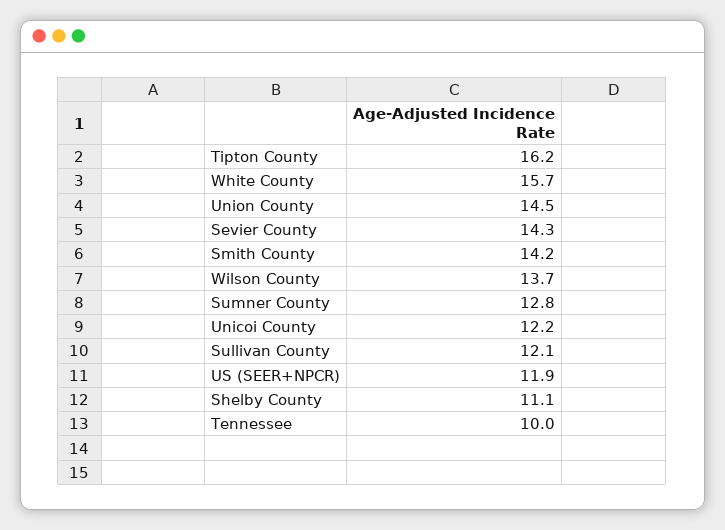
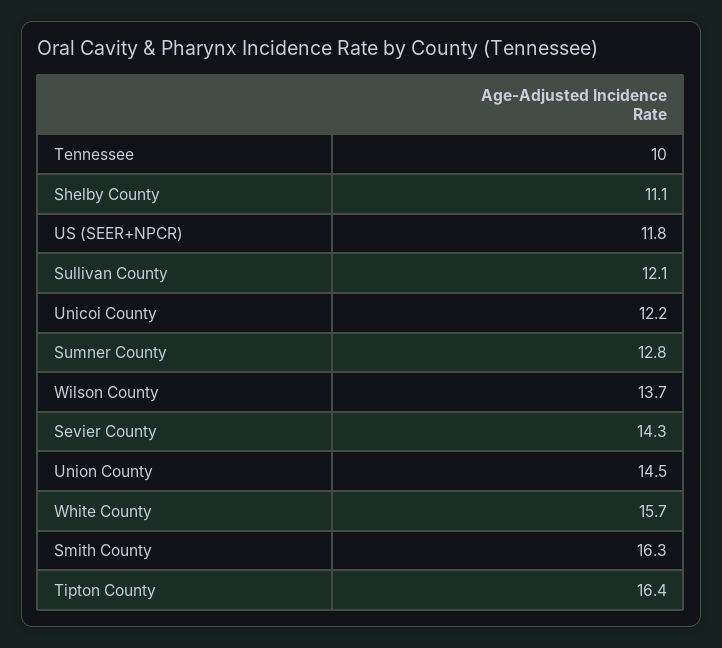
Tipton County: 16.2 -> 16.4
Smith County: 14.2 -> 16.3
US (SEER+NPCR): 11.9 -> 11.8

